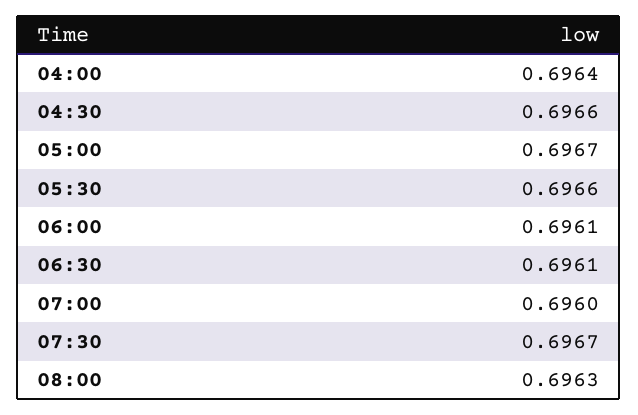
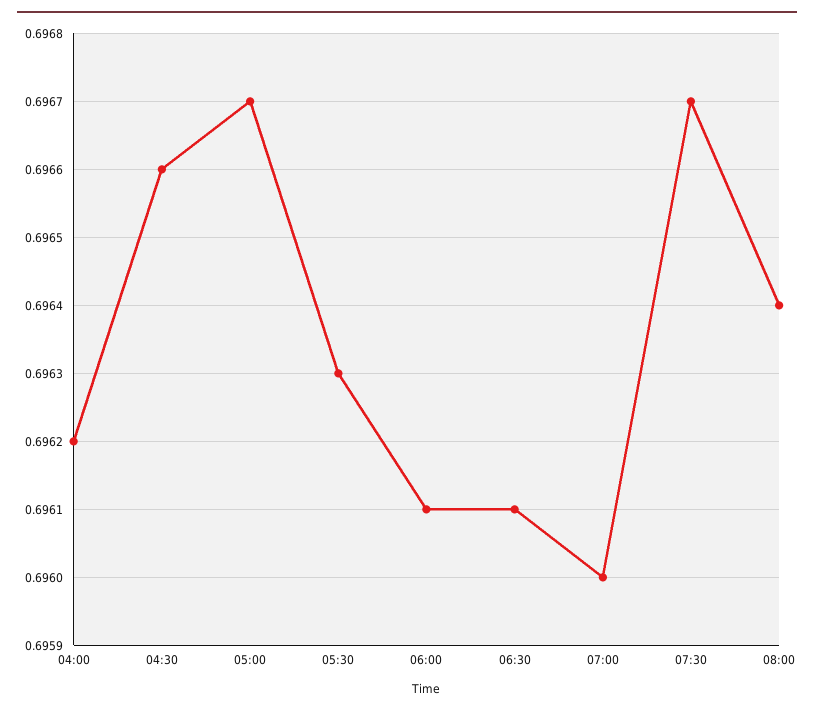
04:00: 0.6964 -> 0.6962
05:30: 0.6966 -> 0.6963
08:00: 0.6963 -> 0.6964

